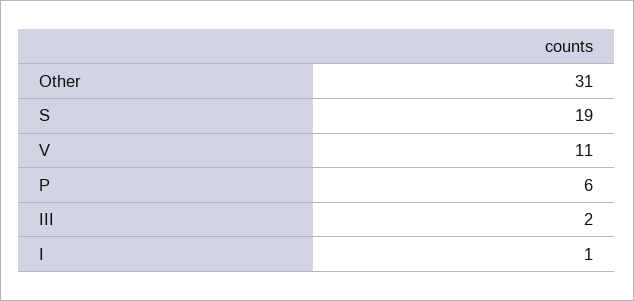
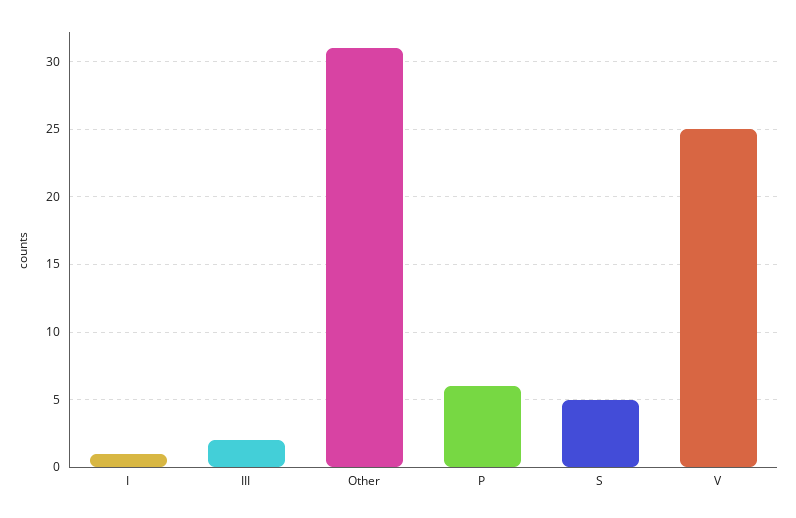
S: 19 -> 5
V: 11 -> 25

